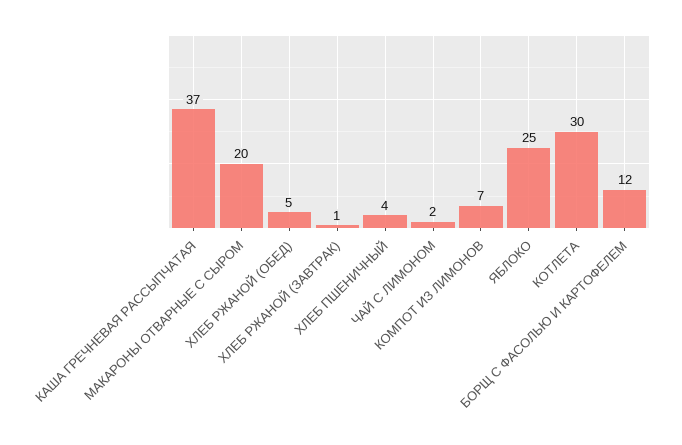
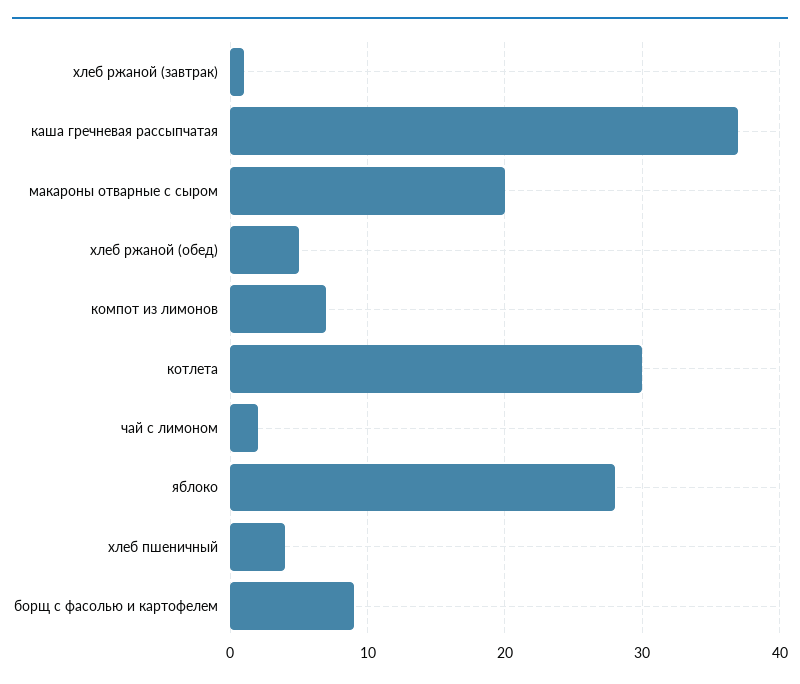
ЯБЛОКО: 25 -> 28
БОРЩ С ФАСОЛЬЮ И КАРТОФЕЛЕМ: 12 -> 9

